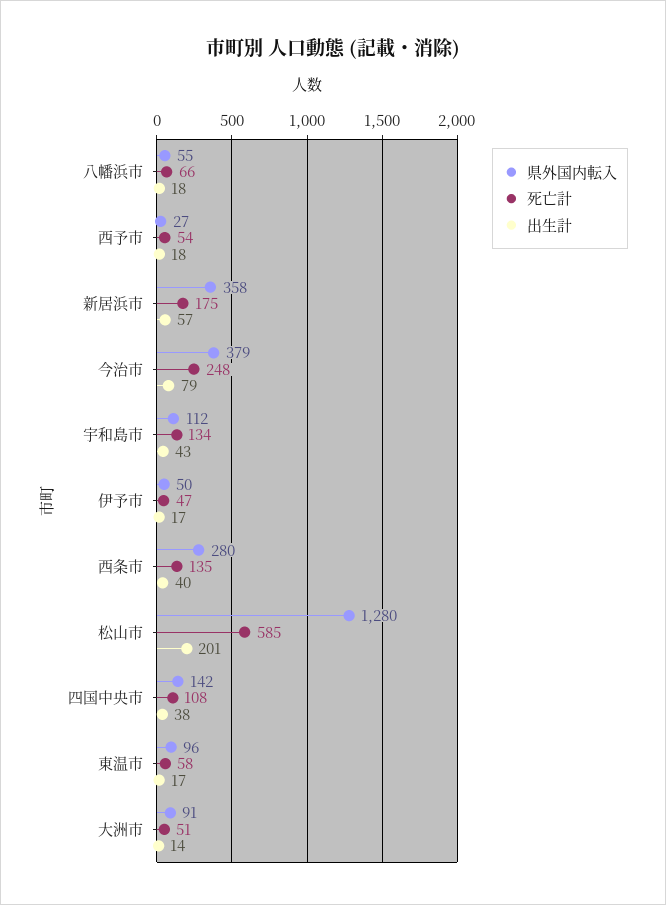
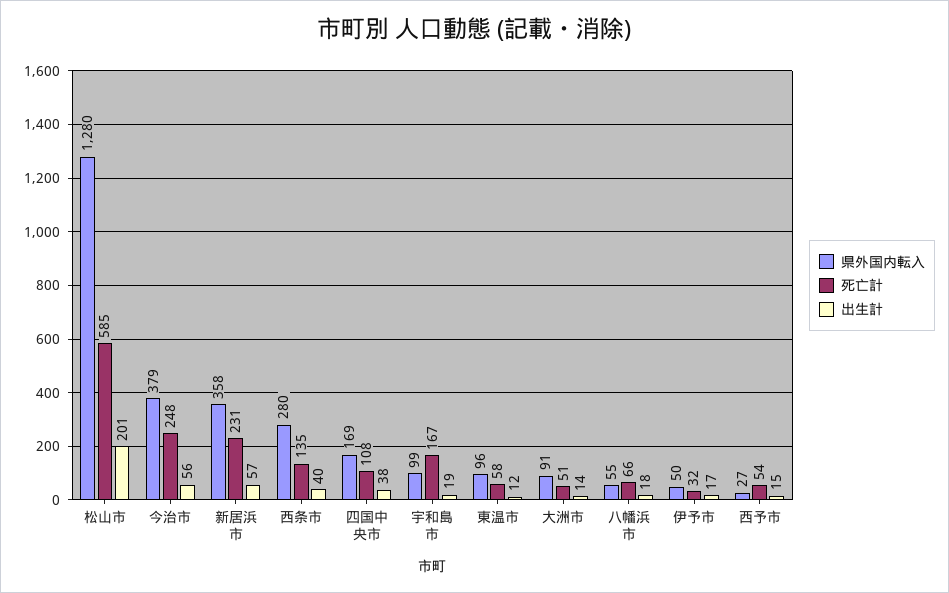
出生計, 西予市: 18 -> 15
死亡計, 新居浜市: 175 -> 231
出生計, 今治市: 79 -> 56
県外国内転入, 宇和島市: 112 -> 99
死亡計, 宇和島市: 134 -> 167
出生計, 宇和島市: 43 -> 19
死亡計, 伊予市: 47 -> 32
県外国内転入, 四国中央市: 142 -> 169
出生計, 東温市: 17 -> 12

